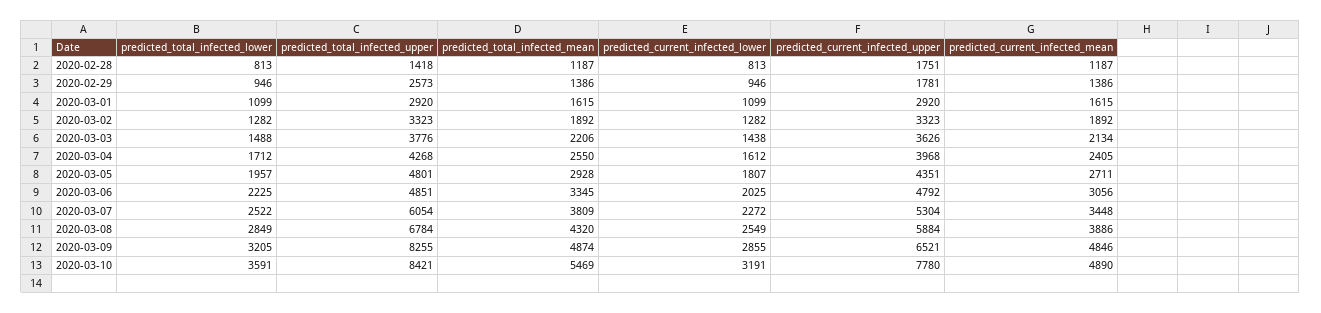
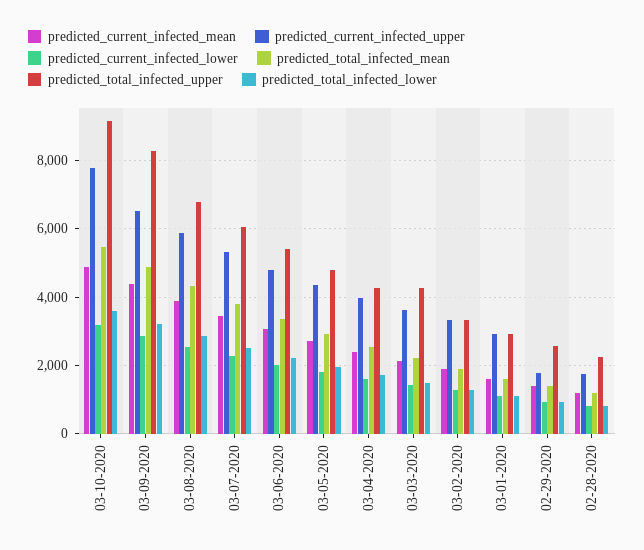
predicted_total_infected_upper, 2020-02-28: 1418 -> 2200
predicted_total_infected_upper, 2020-03-03: 3776 -> 4200
predicted_total_infected_upper, 2020-03-06: 4851 -> 5400
predicted_current_infected_mean, 2020-03-09: 4846 -> 4400
predicted_total_infected_upper, 2020-03-10: 8421 -> 9200

